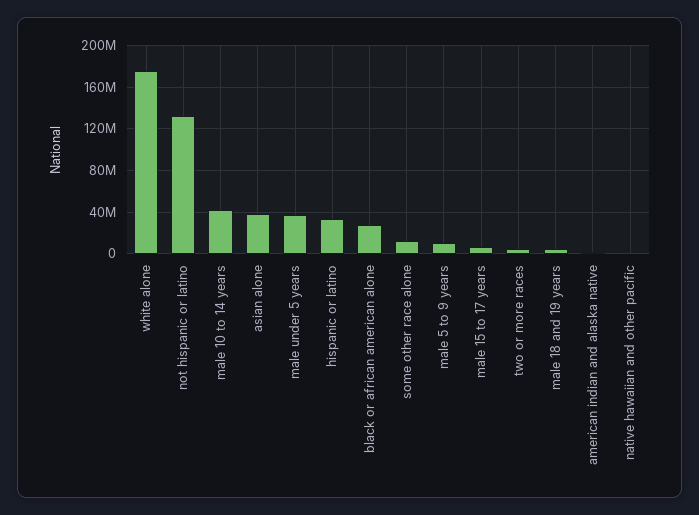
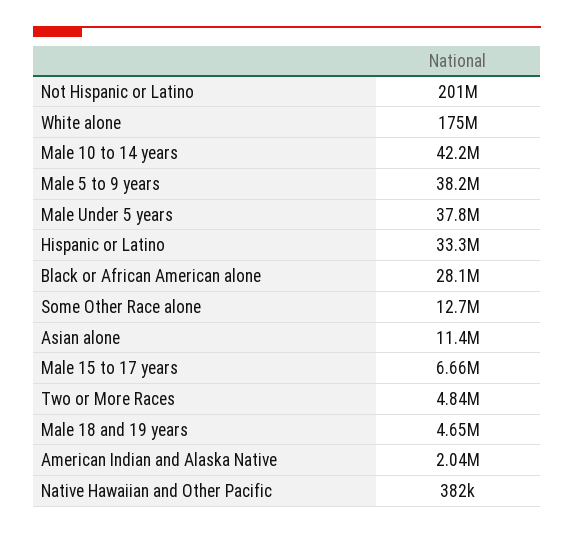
not hispanic or latino: 130000000 -> 201000000
asian alone: 40000000 -> 11400000
male 5 to 9 years: 10000000 -> 38200000

